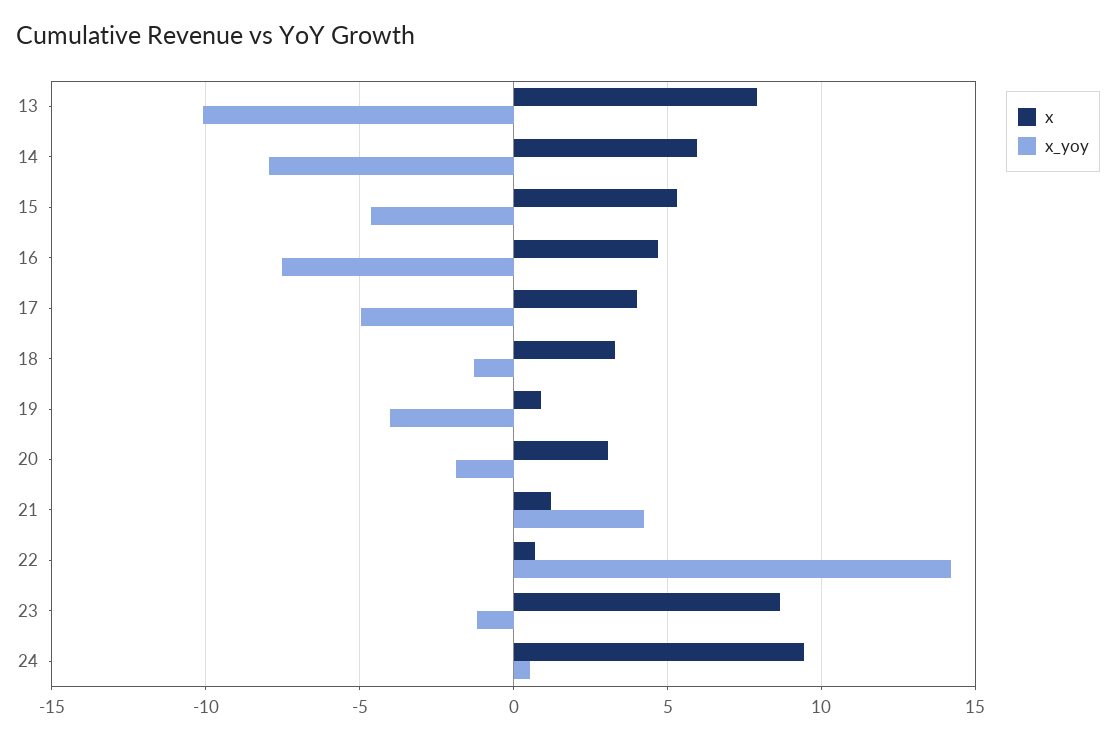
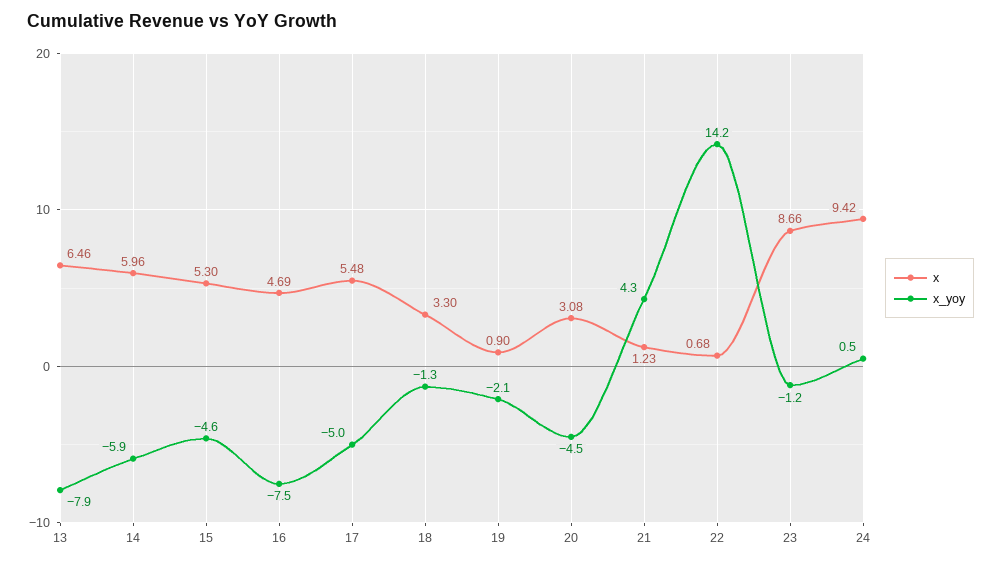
x, 13: 8 -> 6.46
x_yoy, 13: -10 -> -7.9
x_yoy, 14: -8 -> -5.9
x, 17: 4 -> 5.48
x_yoy, 19: -4 -> -2.1
x_yoy, 20: -2 -> -4.5

